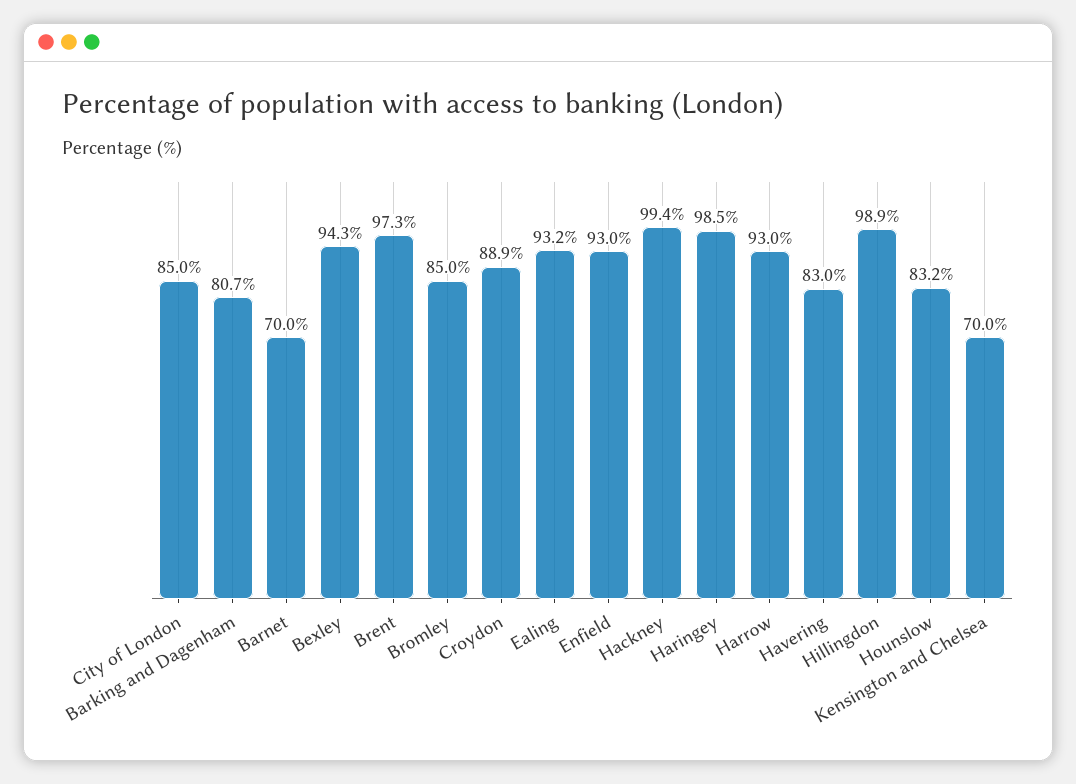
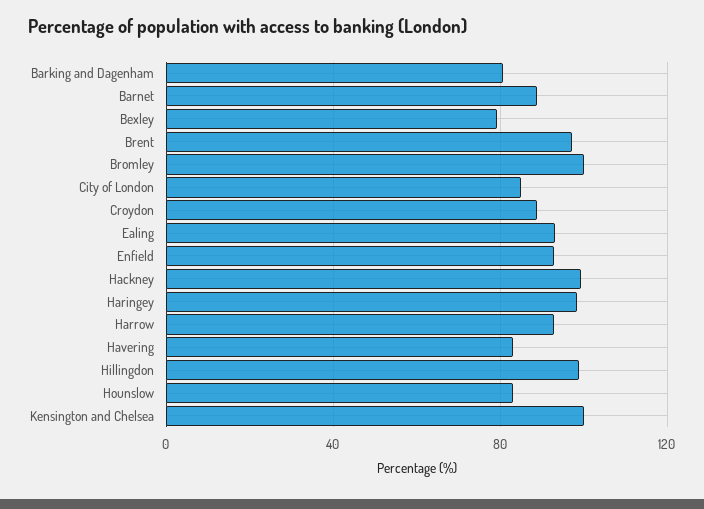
Barnet: 70 -> 90
Bexley: 94.3 -> 80
Bromley: 85 -> 100
Kensington and Chelsea: 70 -> 100

